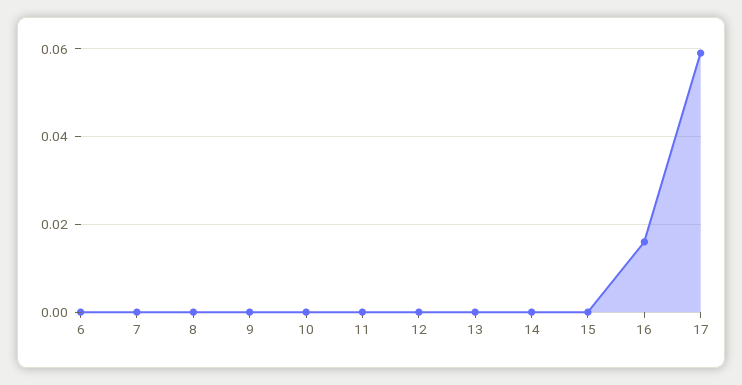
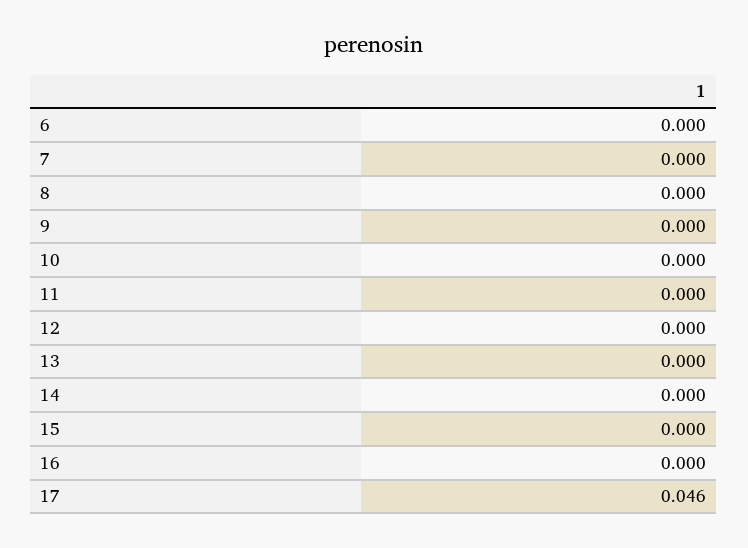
16: 0.015 -> 0
17: 0.06 -> 0.046

